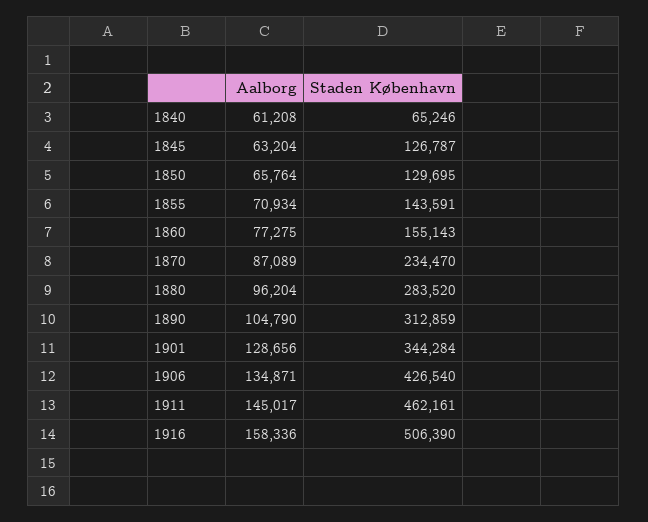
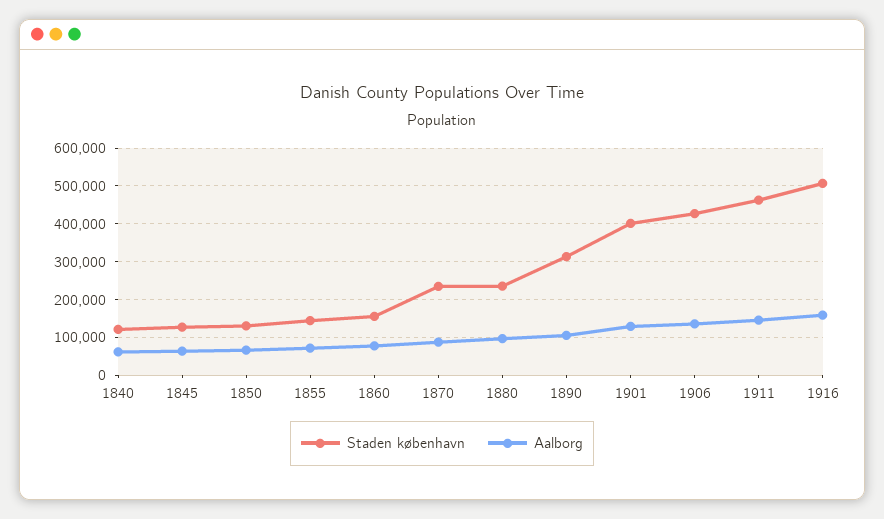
Staden København, 1840: 65246 -> 120000
Staden København, 1880: 283520 -> 240000
Staden København, 1901: 344284 -> 400000

